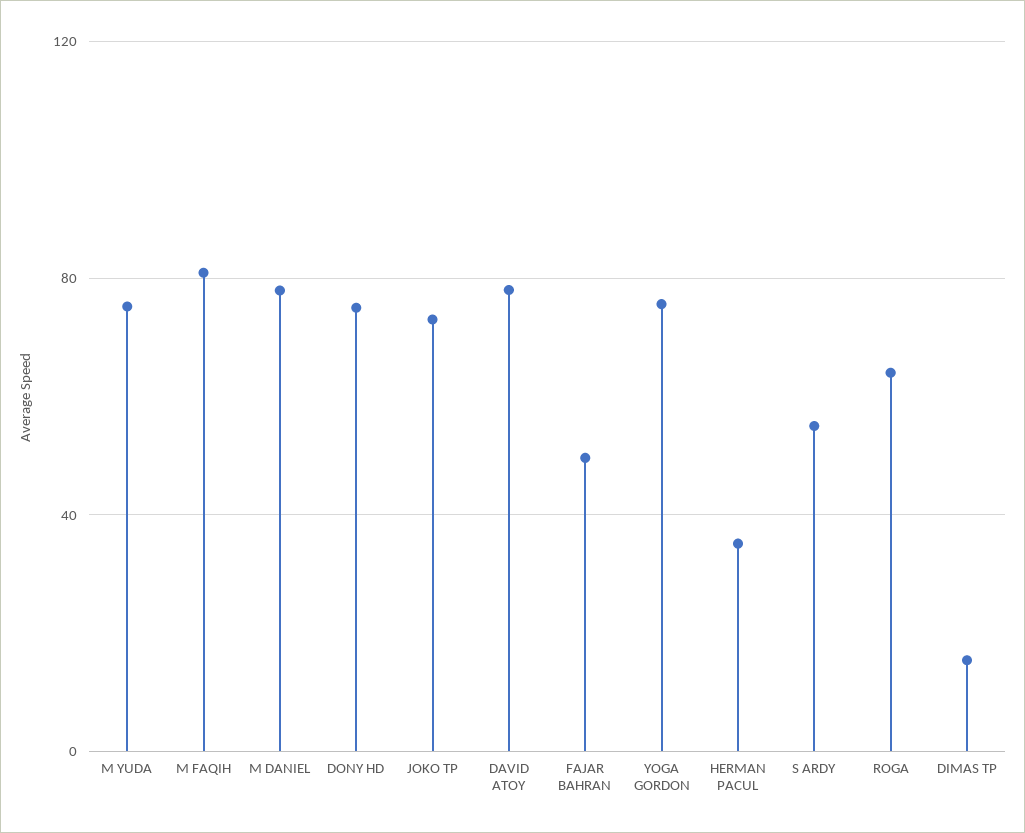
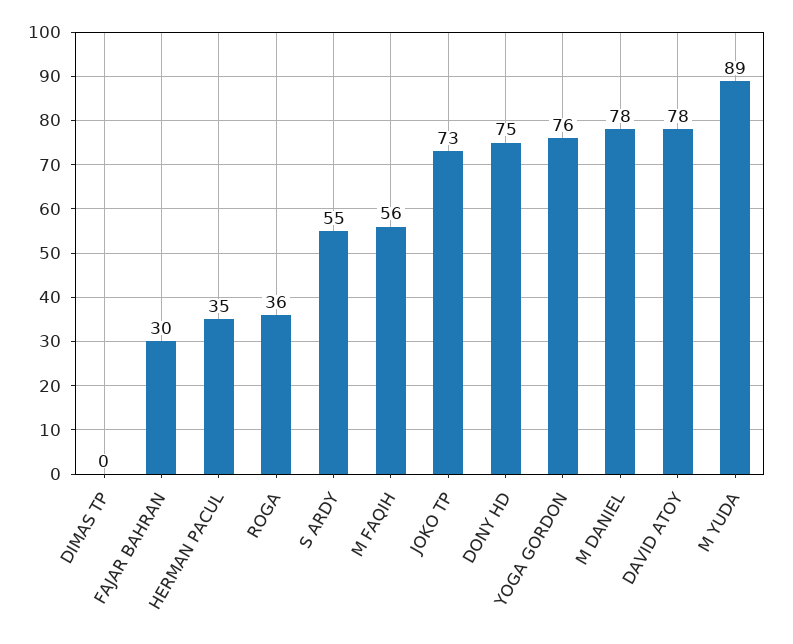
M YUDA: 75 -> 89
M FAQIH: 80 -> 56
FAJAR BAHRAN: 50 -> 30
ROGA: 65 -> 36
DIMAS TP: 15 -> 0

